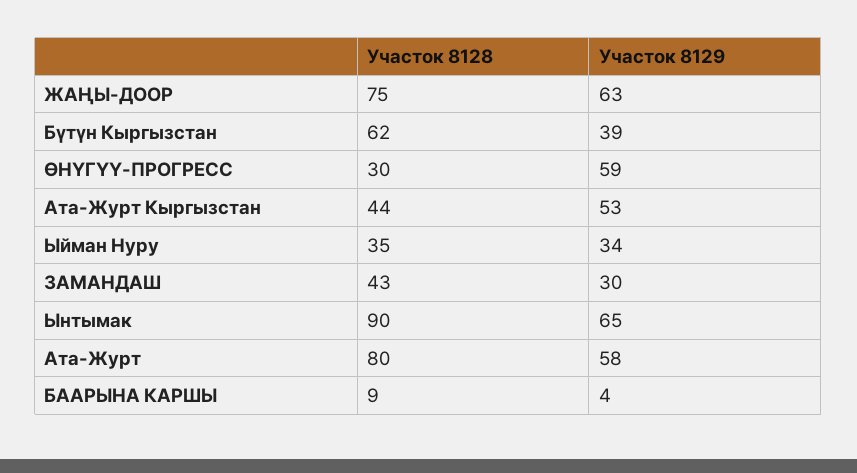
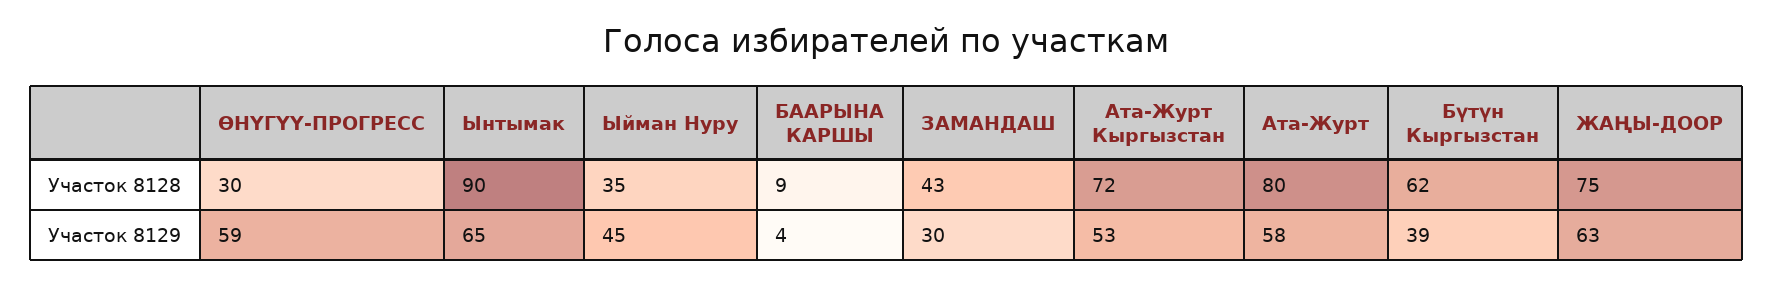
Участок 8128, Ата-Журт Кыргызстан: 44 -> 72
Участок 8129, Ыйман Нуру: 34 -> 45

